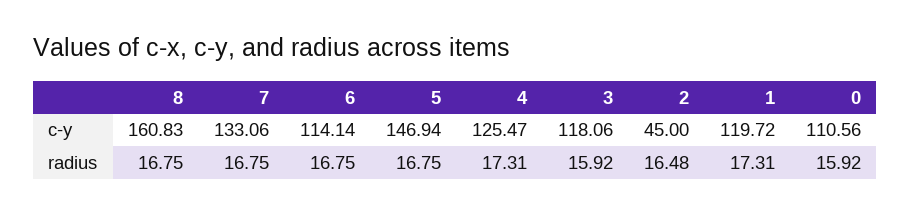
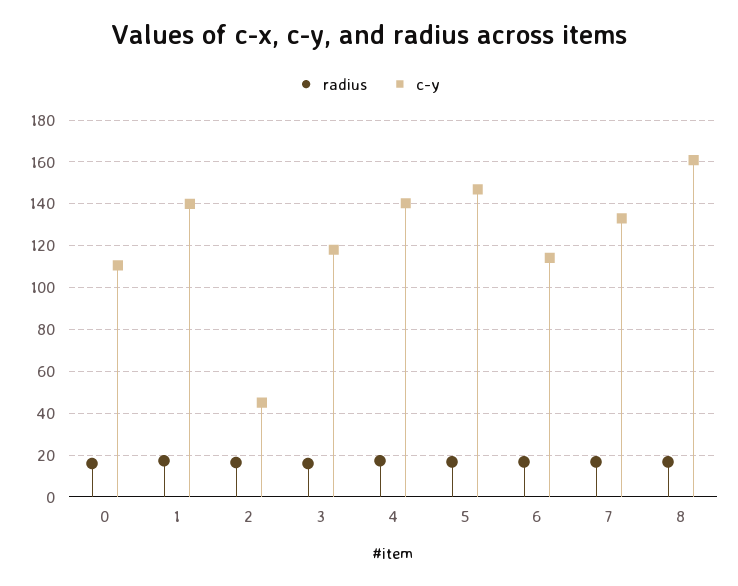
c-y, 4: 125.47 -> 140
c-y, 1: 119.72 -> 140

